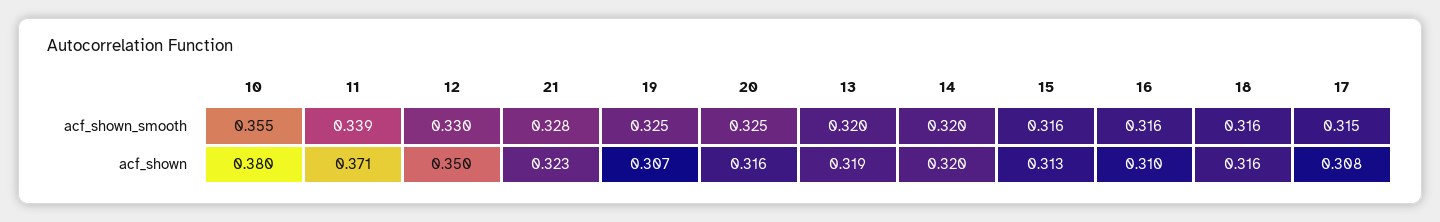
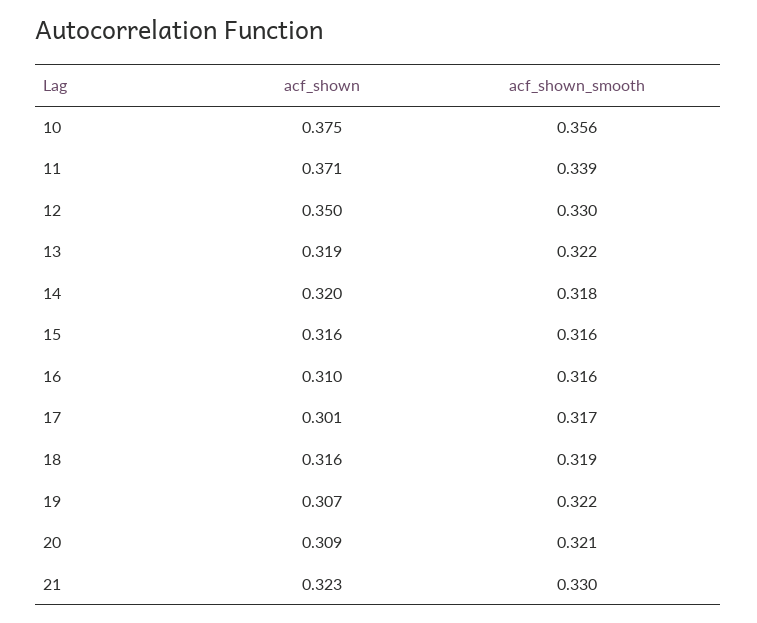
10, acf_shown_smooth: 0.355 -> 0.356
21, acf_shown_smooth: 0.328 -> 0.33
19, acf_shown_smooth: 0.325 -> 0.322
20, acf_shown_smooth: 0.325 -> 0.321
13, acf_shown_smooth: 0.32 -> 0.322
14, acf_shown_smooth: 0.32 -> 0.318
18, acf_shown_smooth: 0.316 -> 0.319
17, acf_shown_smooth: 0.315 -> 0.317
10, acf_shown: 0.38 -> 0.375
20, acf_shown: 0.316 -> 0.309
15, acf_shown: 0.313 -> 0.316
17, acf_shown: 0.308 -> 0.301

